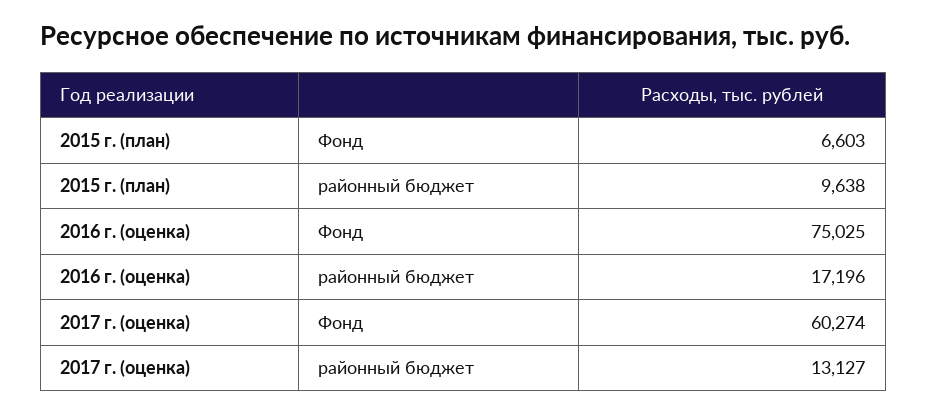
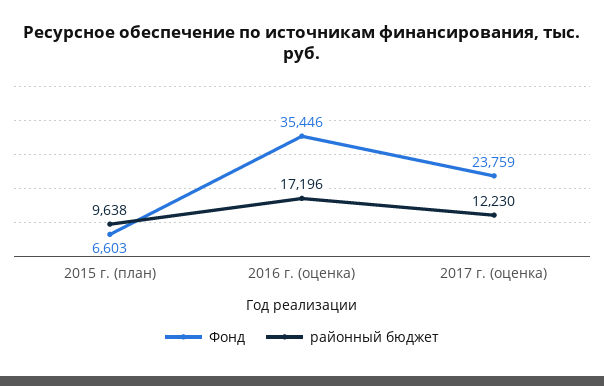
Фонд, 2016 г. (оценка): 75025 -> 35446
Фонд, 2017 г. (оценка): 60274 -> 23759
районный бюджет, 2017 г. (оценка): 13127 -> 12230

